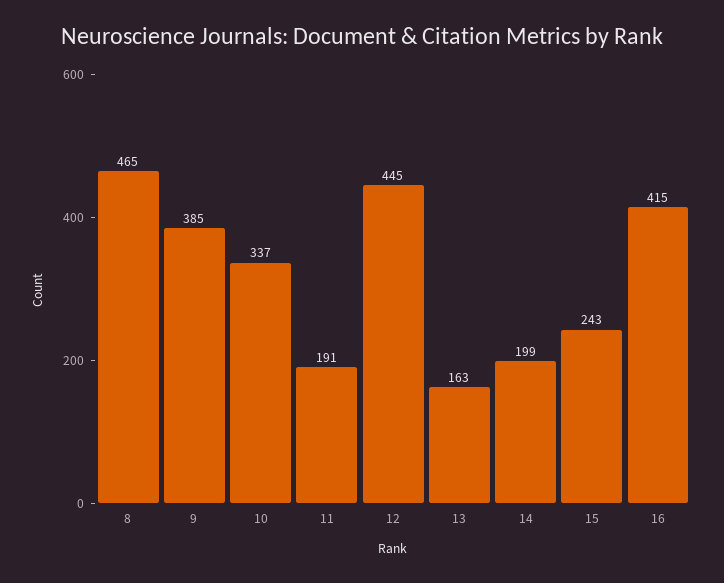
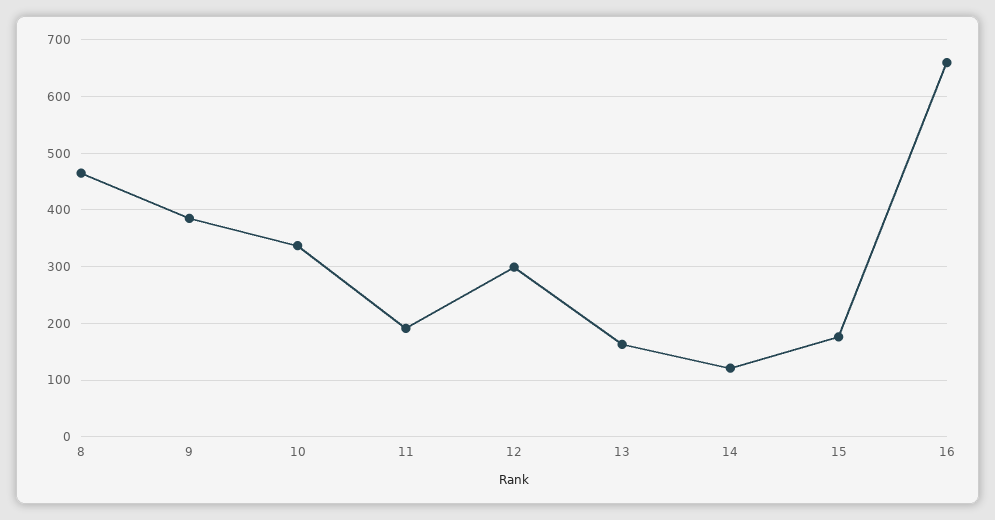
12: 445 -> 300
14: 199 -> 120
15: 243 -> 180
16: 415 -> 660

